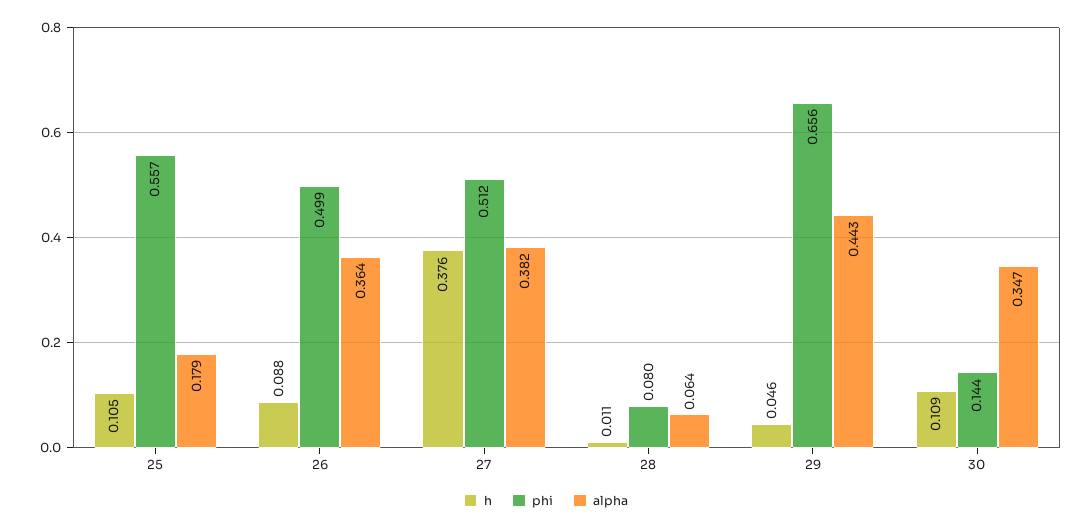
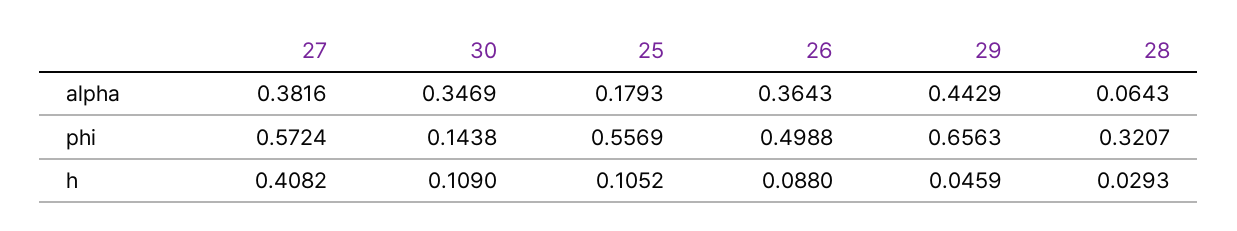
h, 27: 0.376 -> 0.4082
phi, 27: 0.512 -> 0.5724
h, 28: 0.011 -> 0.0293
phi, 28: 0.08 -> 0.3207

